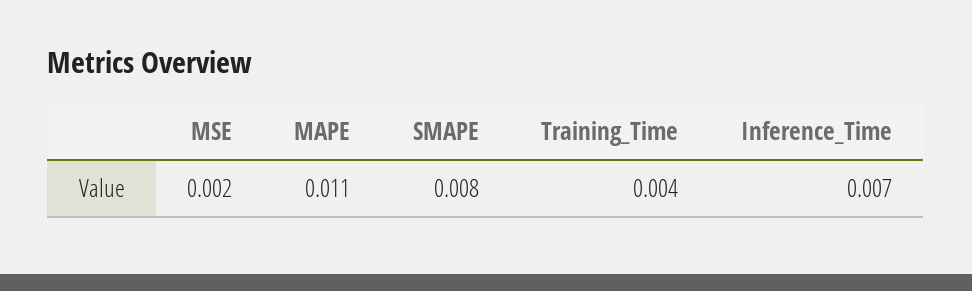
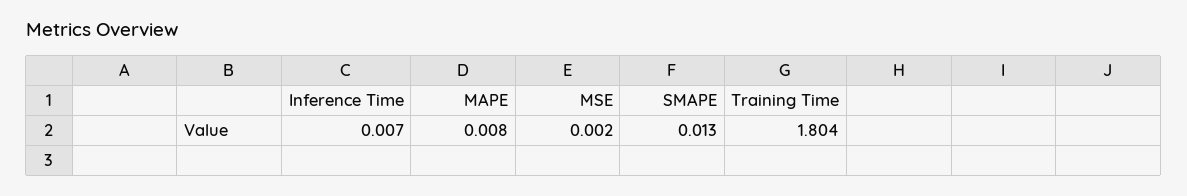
MAPE: 0.011 -> 0.008
SMAPE: 0.008 -> 0.013
Training_Time: 0.004 -> 1.804

